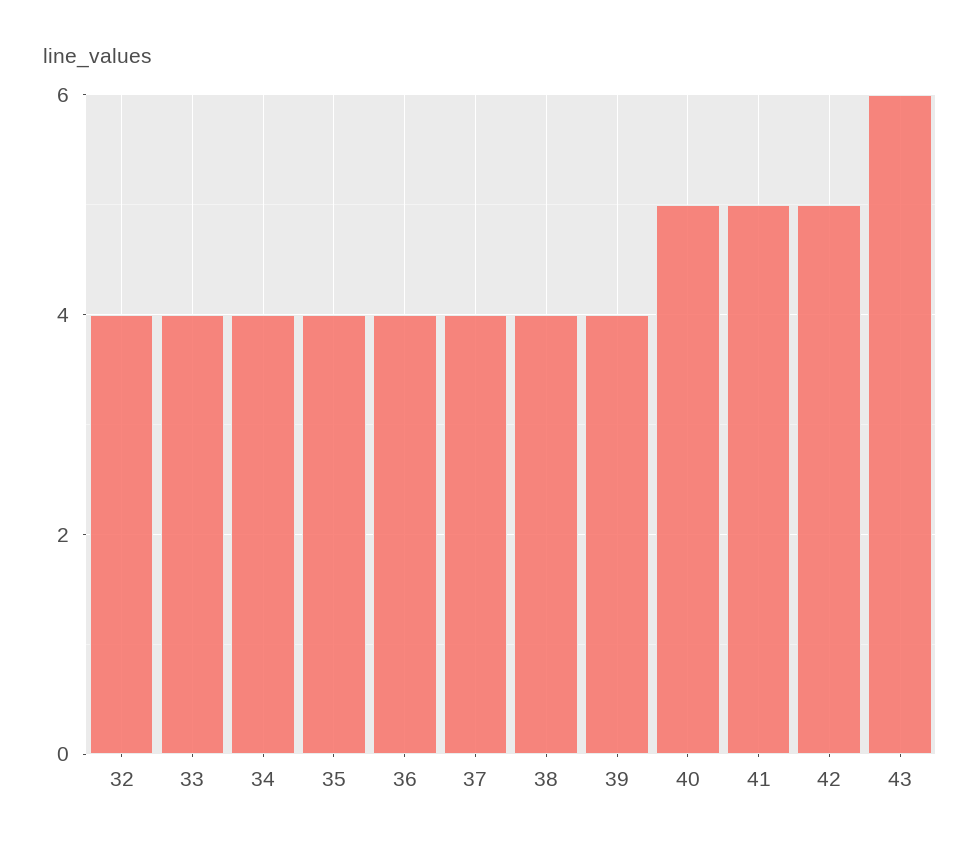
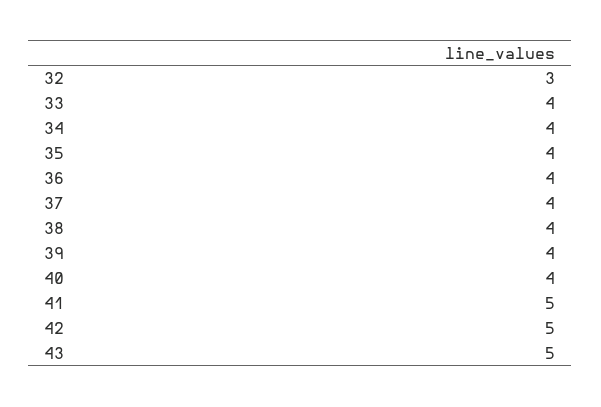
32: 4 -> 3
40: 5 -> 4
43: 6 -> 5

